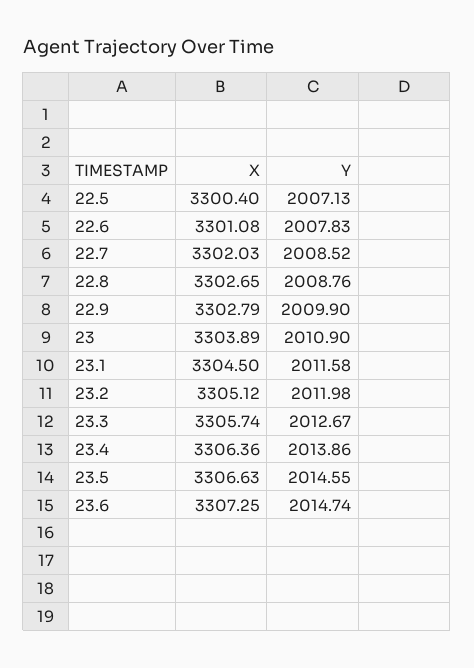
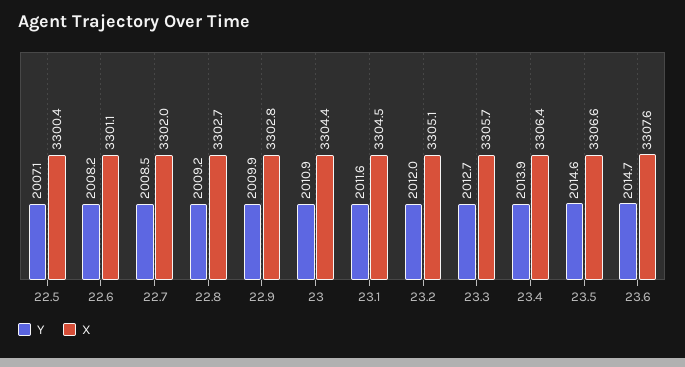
Y, 22.6: 2007.83 -> 2008.2
Y, 22.8: 2008.76 -> 2009.2
X, 23: 3303.89 -> 3304.4
X, 23.6: 3307.25 -> 3307.6

